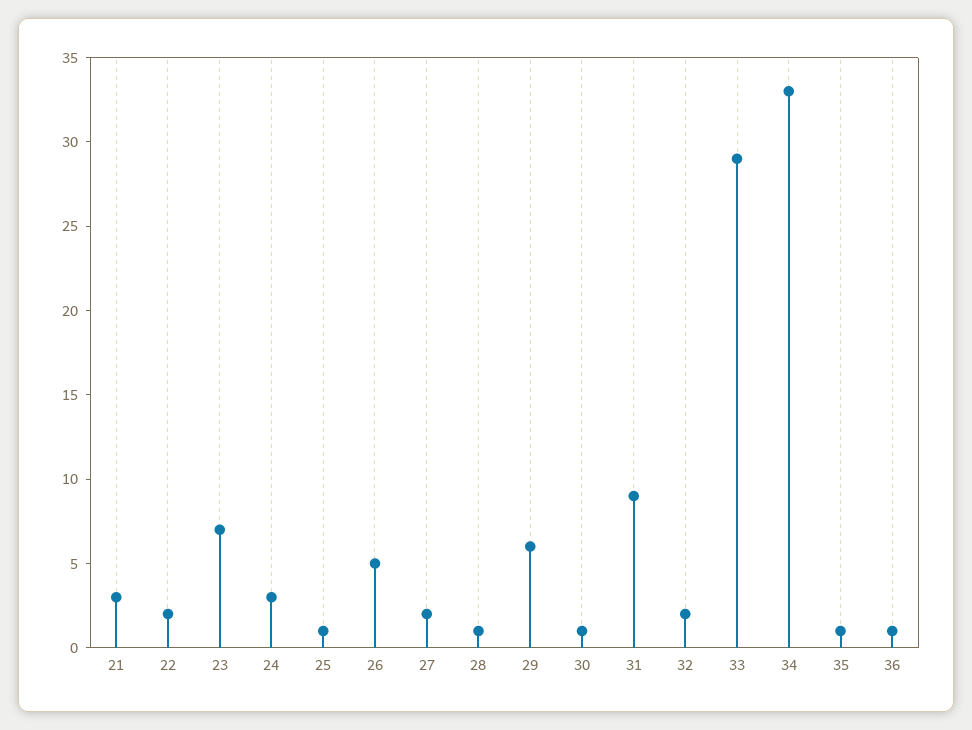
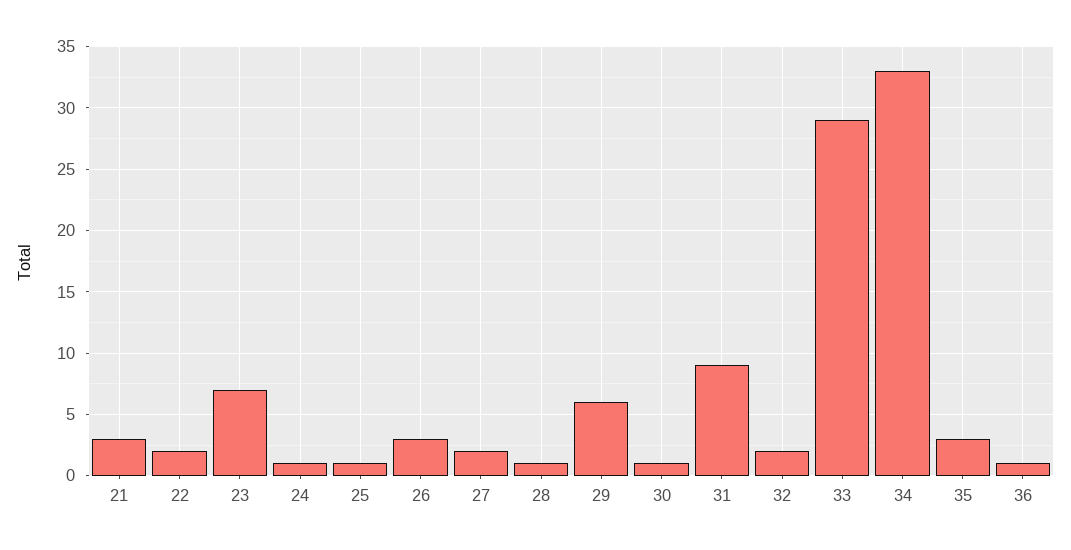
24: 3 -> 1
26: 5 -> 3
35: 1 -> 3

